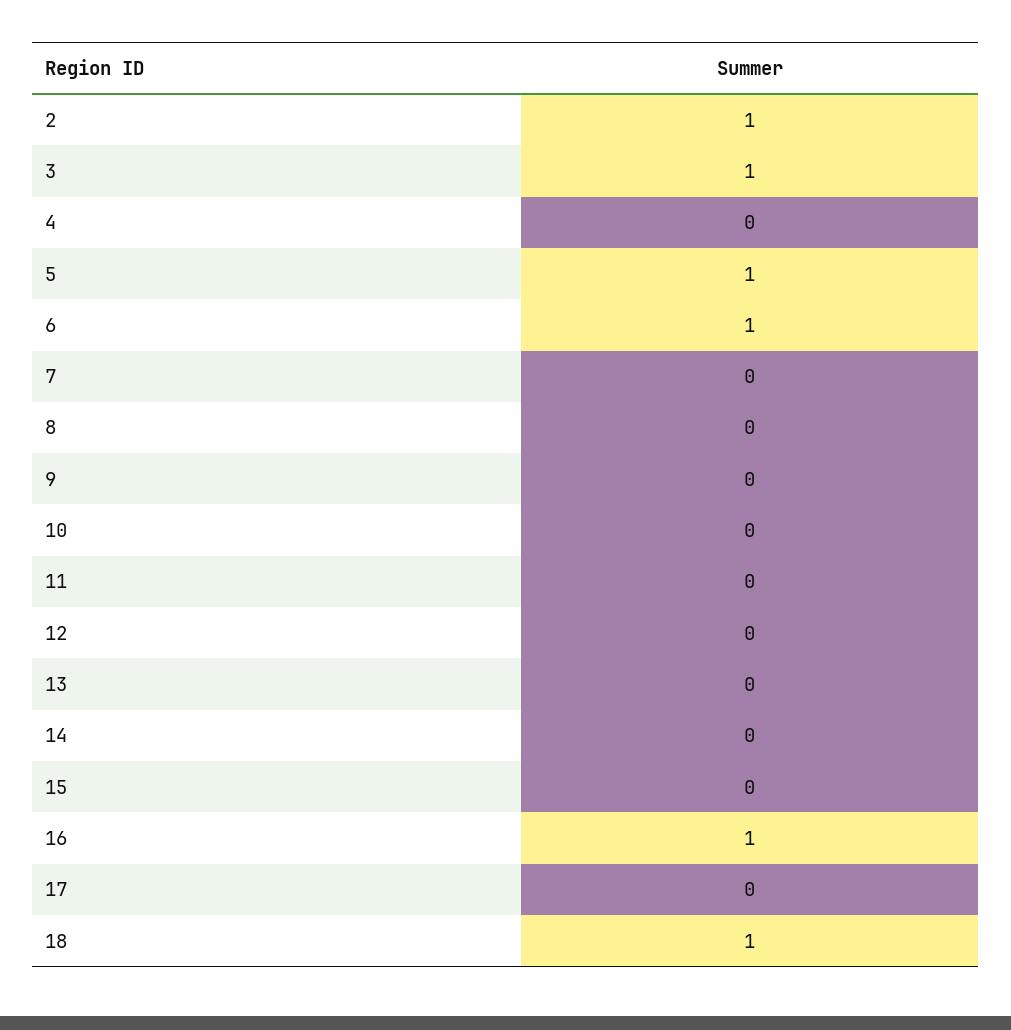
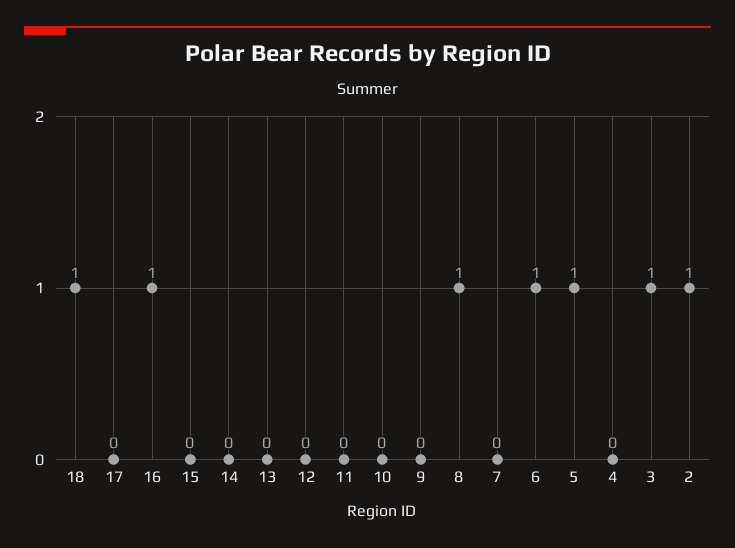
8: 0 -> 1

